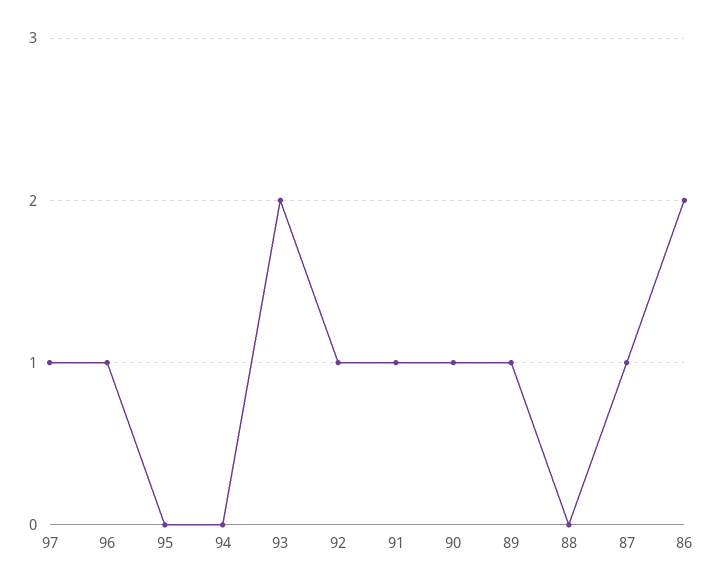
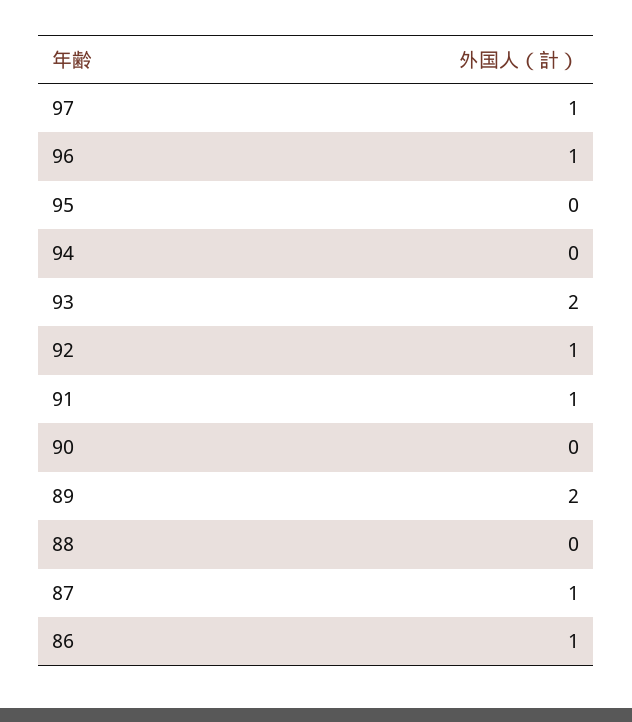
90: 1 -> 0
89: 1 -> 2
86: 2 -> 1

